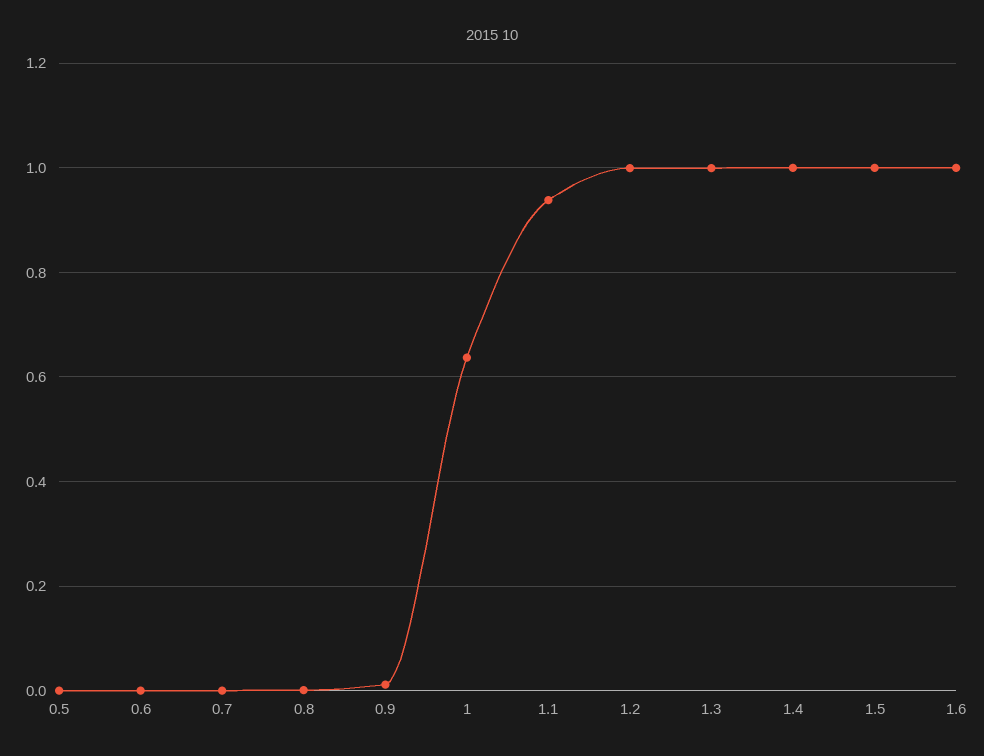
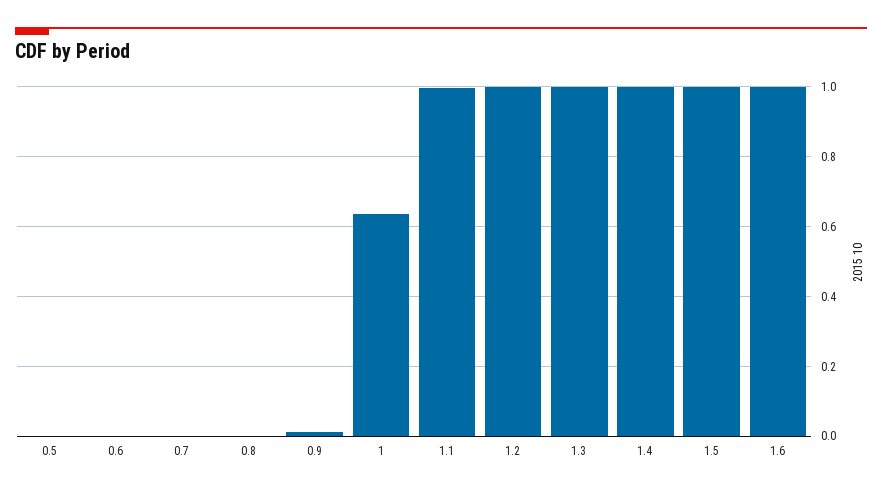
1.1: 0.94 -> 1

